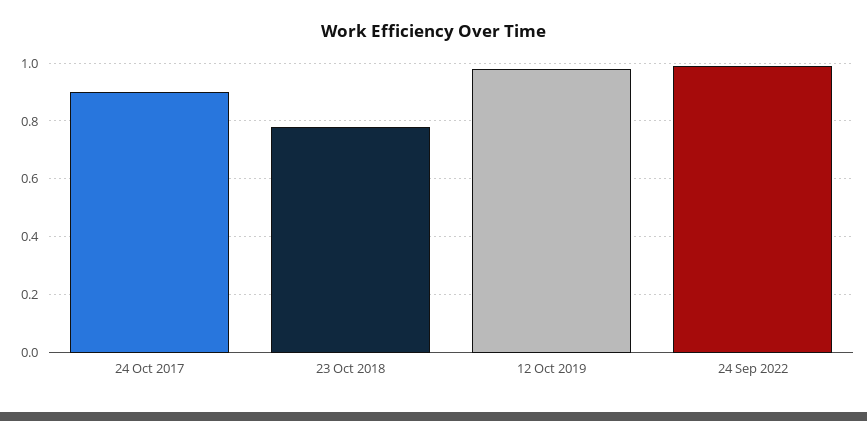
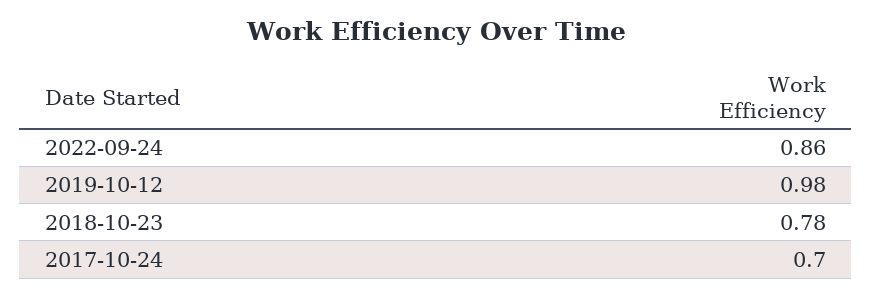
24 Oct 2017: 0.9 -> 0.7
24 Sep 2022: 1 -> 0.86

